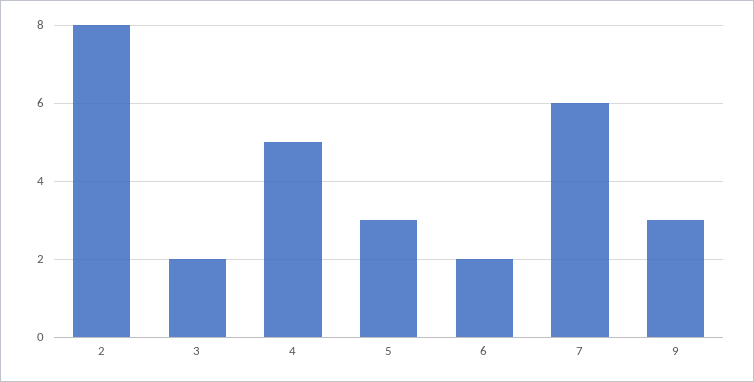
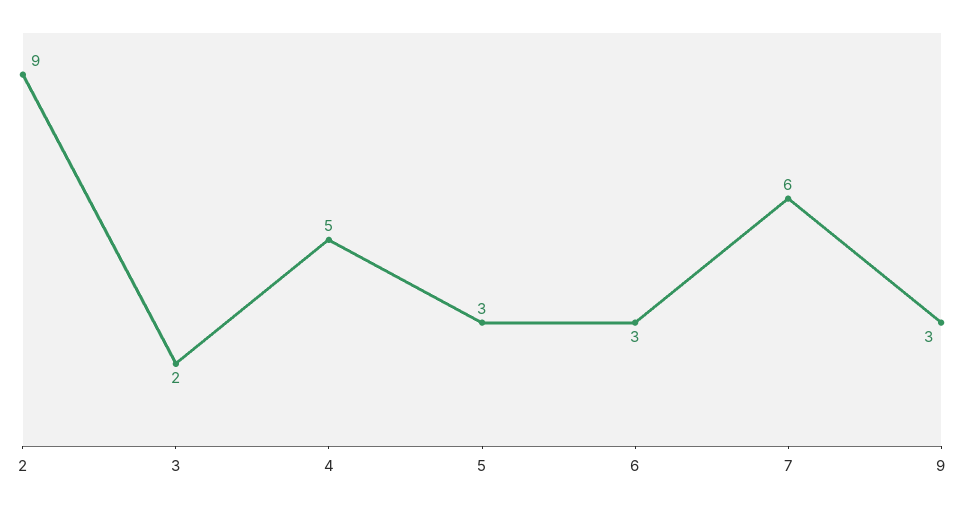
2: 8 -> 9
6: 2 -> 3

